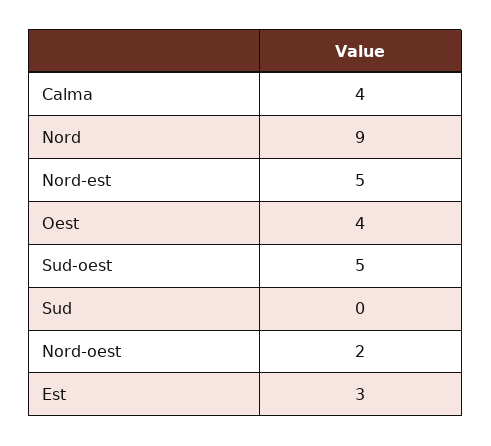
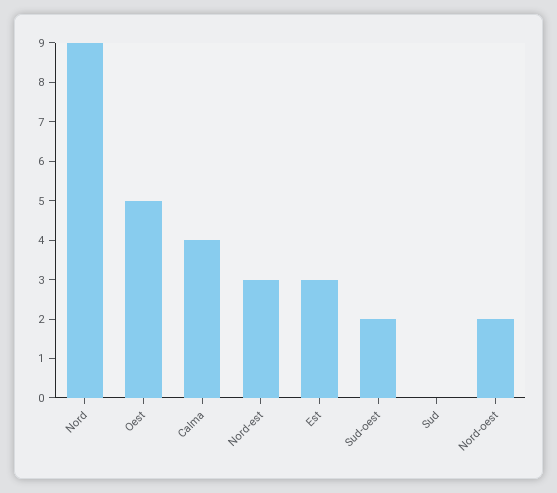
Nord-est: 5 -> 3
Oest: 4 -> 5
Sud-oest: 5 -> 2

